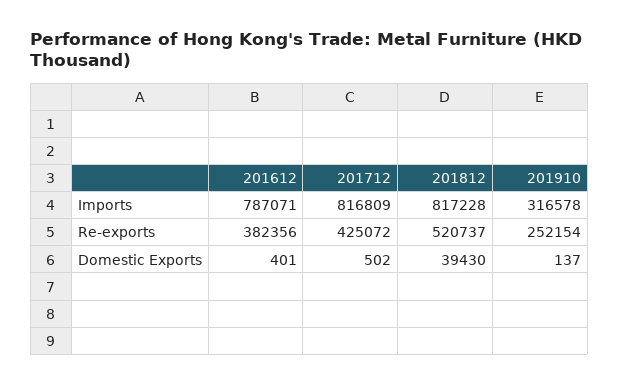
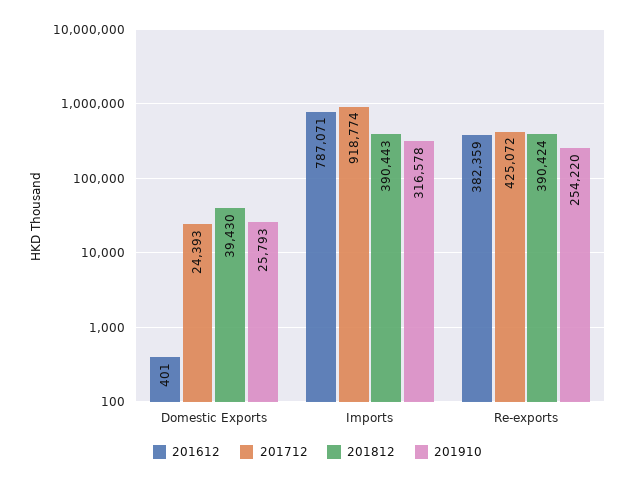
201712, Imports: 816809 -> 918774
201812, Imports: 817228 -> 390443
201612, Re-exports: 382356 -> 382359
201812, Re-exports: 520737 -> 390424
201910, Re-exports: 252154 -> 254220
201712, Domestic Exports: 502 -> 24393
201910, Domestic Exports: 137 -> 25793

